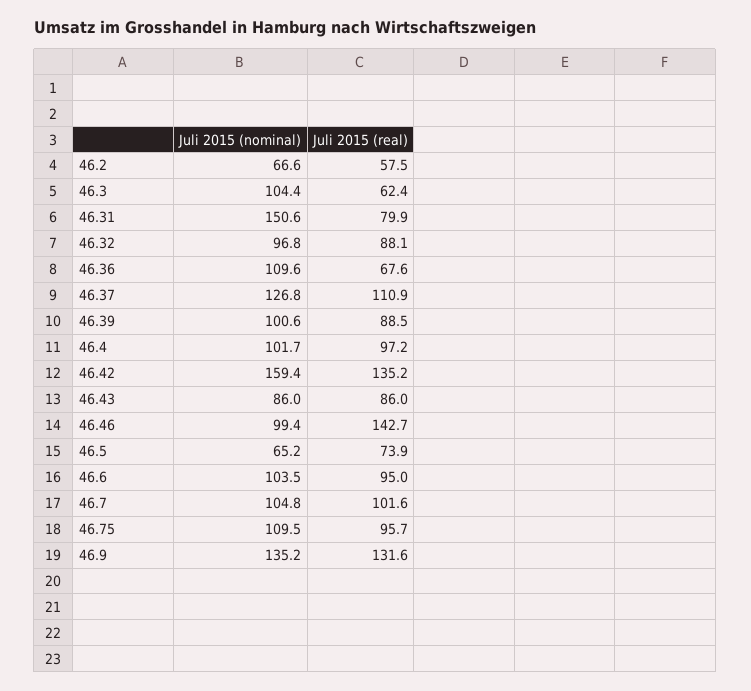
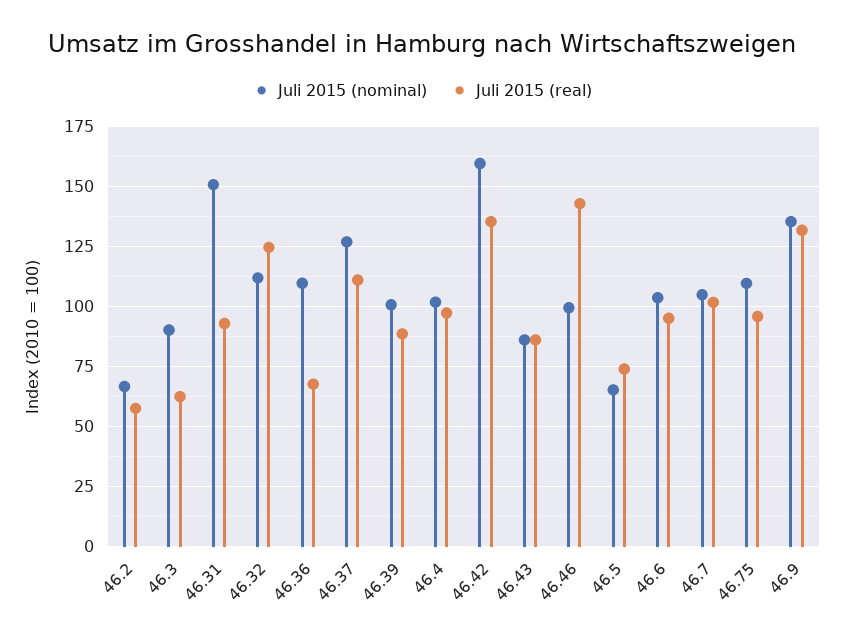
Juli 2015 (nominal), 46.3: 104.4 -> 90
Juli 2015 (real), 46.31: 79.9 -> 92.5
Juli 2015 (nominal), 46.32: 96.8 -> 112.5
Juli 2015 (real), 46.32: 88.1 -> 125

